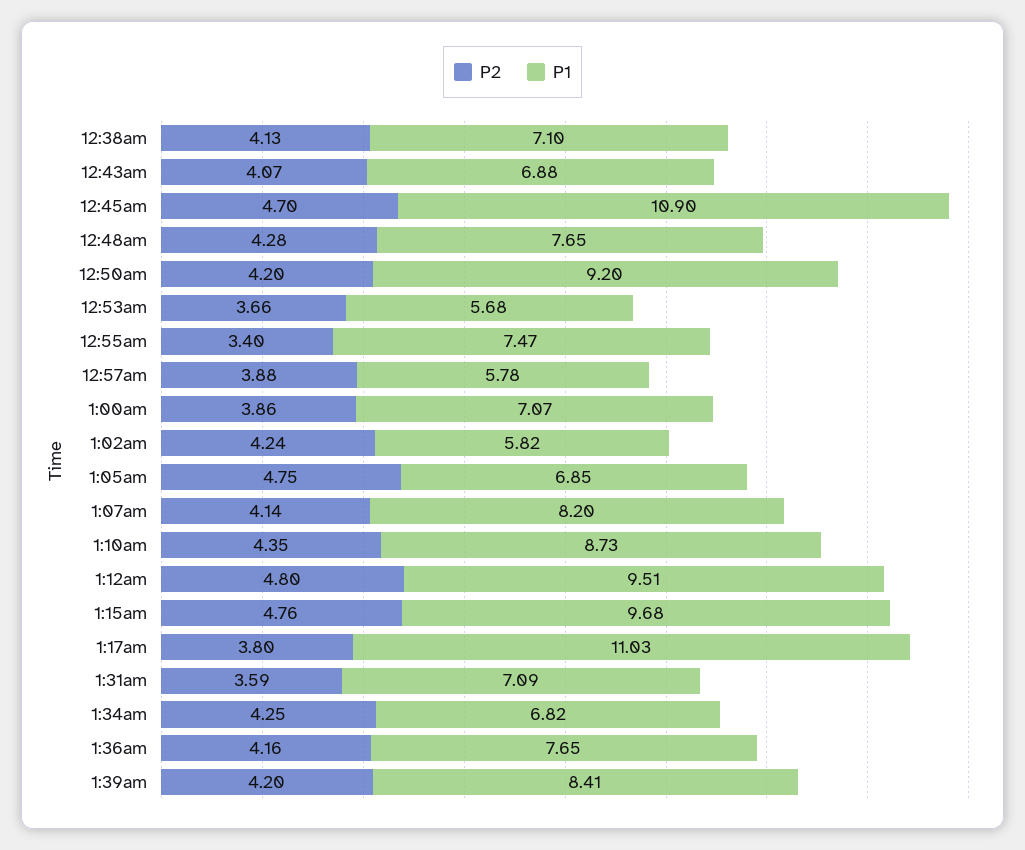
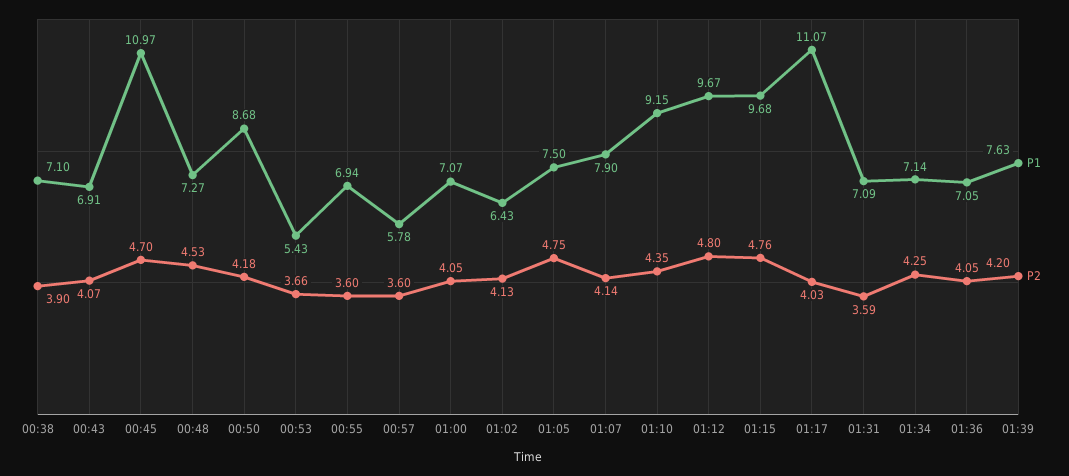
P2, 12:38am: 4.13 -> 3.9
P1, 12:43am: 6.88 -> 6.91
P1, 12:45am: 10.9 -> 10.97
P2, 12:48am: 4.28 -> 4.53
P1, 12:48am: 7.65 -> 7.27
P2, 12:50am: 4.2 -> 4.18
P1, 12:50am: 9.2 -> 8.68
P1, 12:53am: 5.68 -> 5.43
P2, 12:55am: 3.4 -> 3.6
P1, 12:55am: 7.47 -> 6.94
P2, 12:57am: 3.88 -> 3.6
P2, 1:00am: 3.86 -> 4.05
P2, 1:02am: 4.24 -> 4.13
P1, 1:02am: 5.82 -> 6.43
P1, 1:05am: 6.85 -> 7.5
P1, 1:07am: 8.2 -> 7.9
P1, 1:10am: 8.73 -> 9.15
P1, 1:12am: 9.51 -> 9.67
P2, 1:17am: 3.8 -> 4.03
P1, 1:17am: 11.03 -> 11.07
P1, 1:34am: 6.82 -> 7.14
P2, 1:36am: 4.16 -> 4.05
P1, 1:36am: 7.65 -> 7.05
P1, 1:39am: 8.41 -> 7.63

